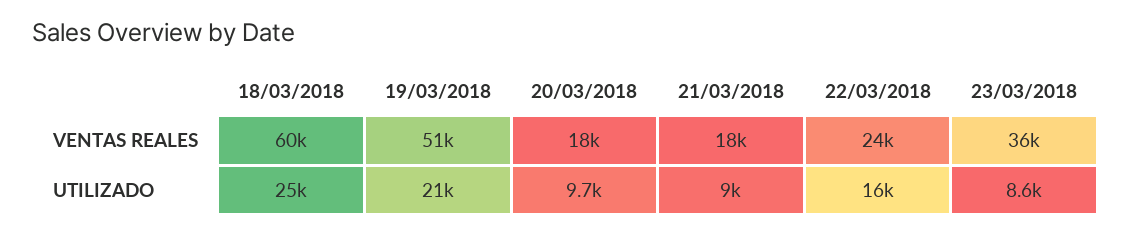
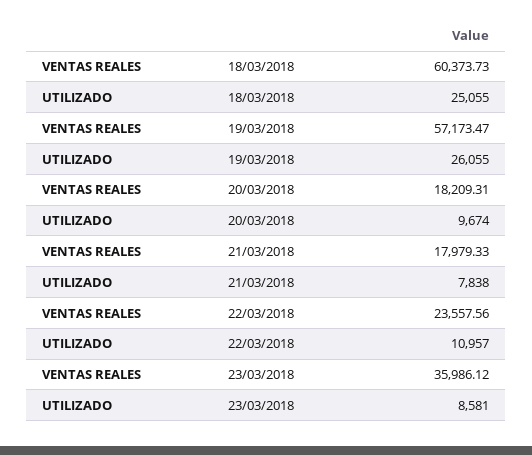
19/03/2018, VENTAS REALES: 51000 -> 57173.47
19/03/2018, UTILIZADO: 21000 -> 26055
21/03/2018, UTILIZADO: 9000 -> 7838
22/03/2018, UTILIZADO: 16000 -> 10957

